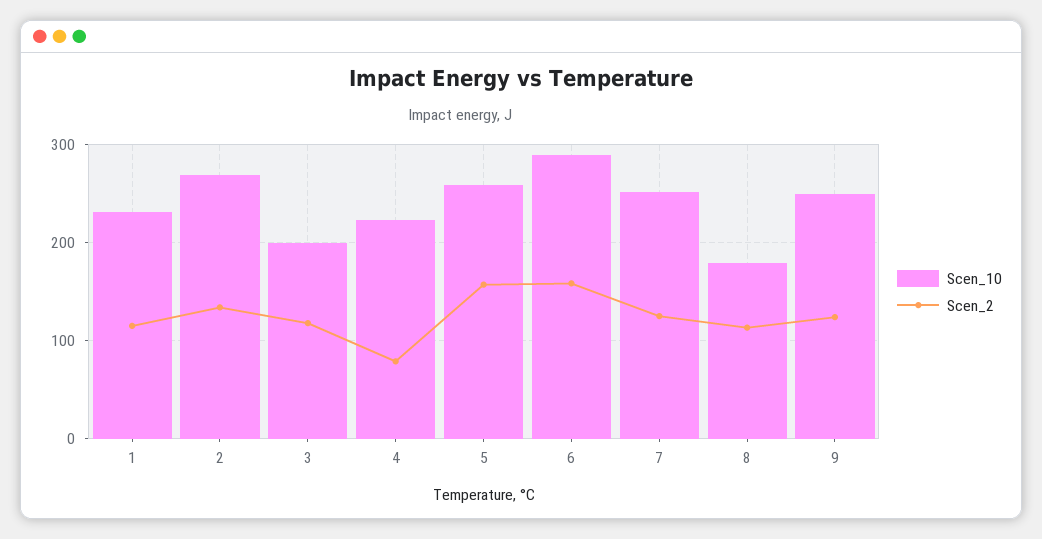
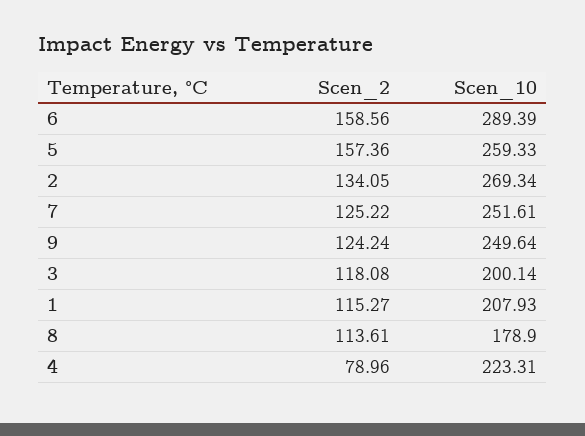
Scen_10, 1: 230 -> 207.93

